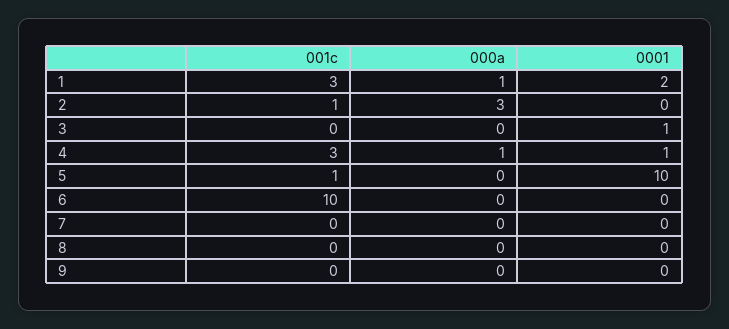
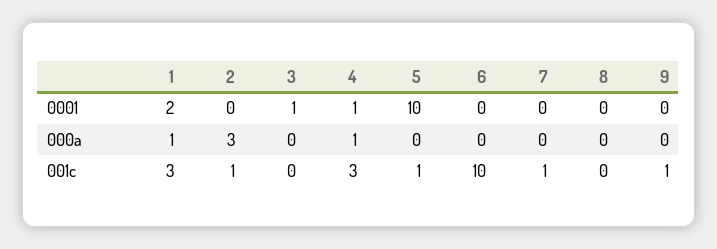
001c, 7: 0 -> 1
001c, 9: 0 -> 1

